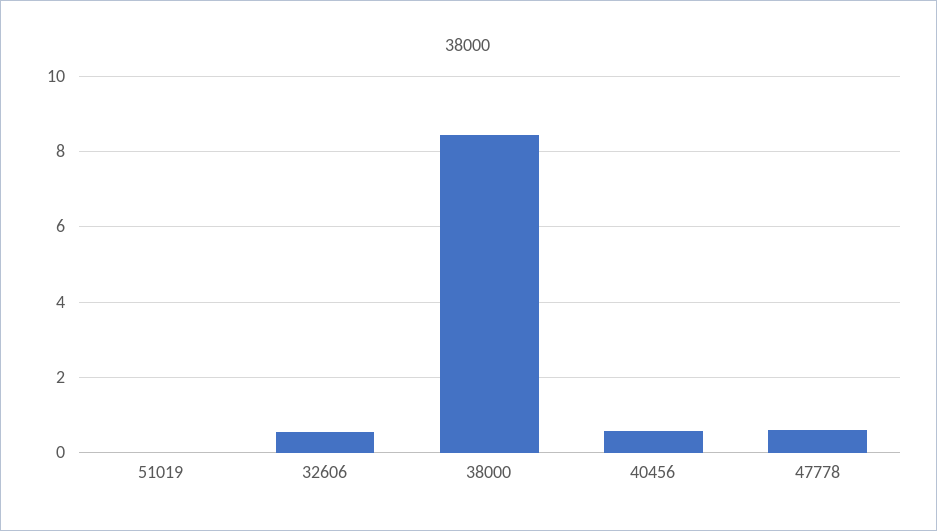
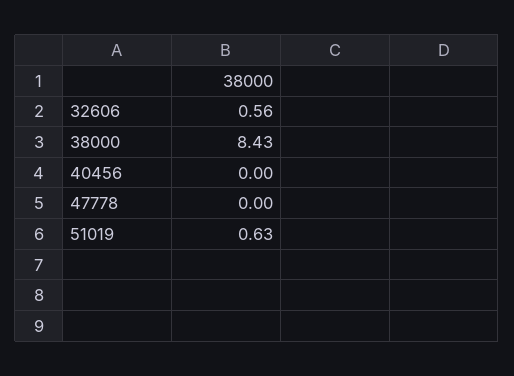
51019: 0 -> 0.63
40456: 0.6 -> 0
47778: 0.6 -> 0

